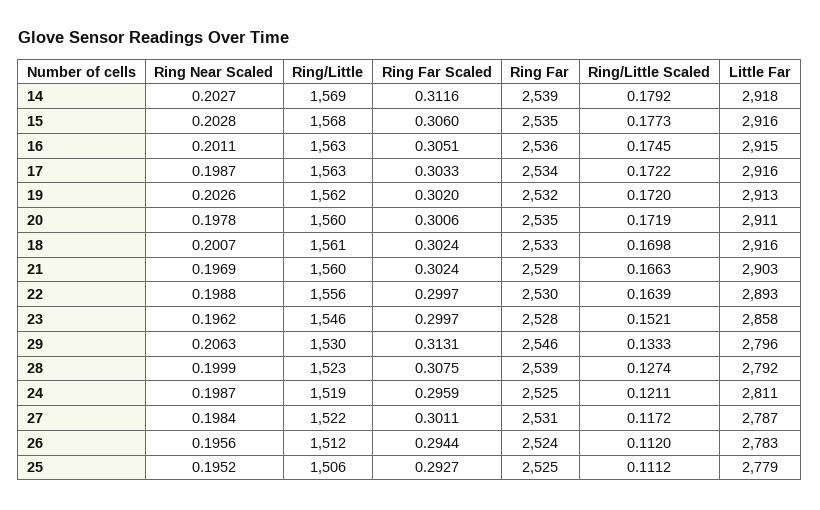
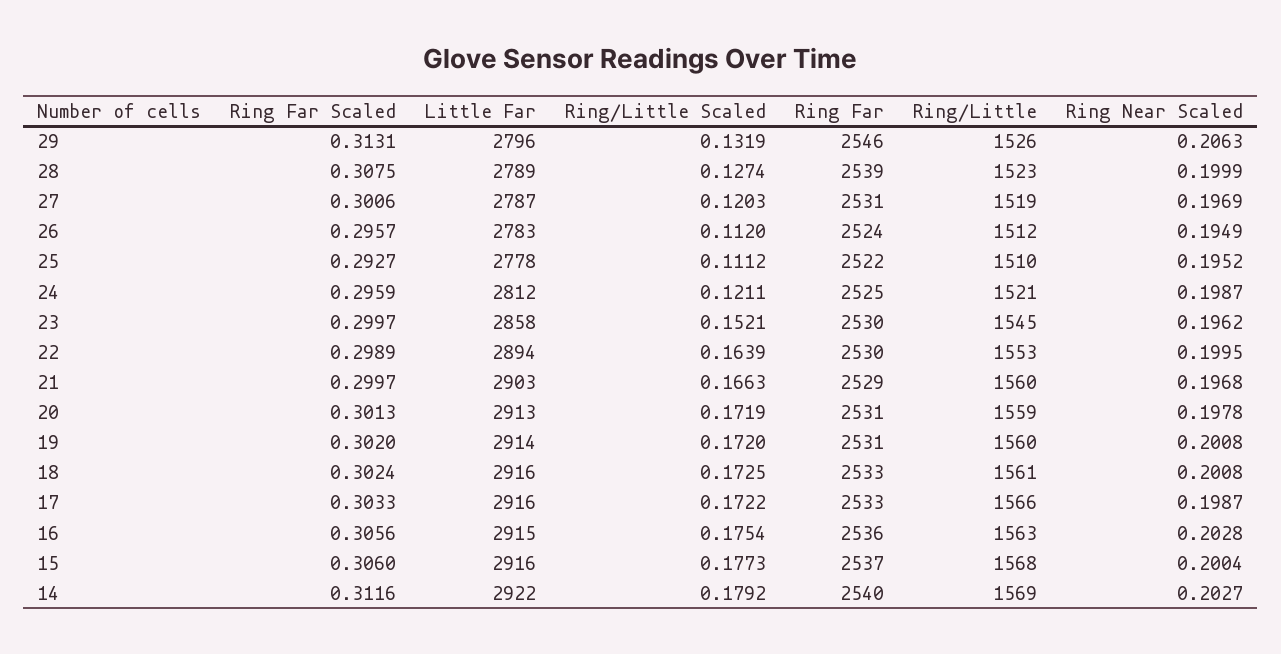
Ring Far, 14: 2539 -> 2540
Little Far, 14: 2918 -> 2922
Ring Near Scaled, 15: 0.2028 -> 0.2004
Ring Far, 15: 2535 -> 2537
Ring Near Scaled, 16: 0.2011 -> 0.2028
Ring Far Scaled, 16: 0.3051 -> 0.3056
Ring/Little Scaled, 16: 0.1745 -> 0.1754
Ring/Little, 17: 1563 -> 1566
Ring Far, 17: 2534 -> 2533
Ring Near Scaled, 19: 0.2026 -> 0.2008
Ring/Little, 19: 1562 -> 1560
Ring Far, 19: 2532 -> 2531
Little Far, 19: 2913 -> 2914
Ring/Little, 20: 1560 -> 1559
Ring Far Scaled, 20: 0.3006 -> 0.3013
Ring Far, 20: 2535 -> 2531
Little Far, 20: 2911 -> 2913
Ring Near Scaled, 18: 0.2007 -> 0.2008
Ring/Little Scaled, 18: 0.1698 -> 0.1725
Ring Near Scaled, 21: 0.1969 -> 0.1968
Ring Far Scaled, 21: 0.3024 -> 0.2997
Ring Near Scaled, 22: 0.1988 -> 0.1995
Ring/Little, 22: 1556 -> 1553
Ring Far Scaled, 22: 0.2997 -> 0.2989
Little Far, 22: 2893 -> 2894
Ring/Little, 23: 1546 -> 1545
Ring Far, 23: 2528 -> 2530
Ring/Little, 29: 1530 -> 1526
Ring/Little Scaled, 29: 0.1333 -> 0.1319
Little Far, 28: 2792 -> 2789
Ring/Little, 24: 1519 -> 1521
Little Far, 24: 2811 -> 2812
Ring Near Scaled, 27: 0.1984 -> 0.1969
Ring/Little, 27: 1522 -> 1519
Ring Far Scaled, 27: 0.3011 -> 0.3006
Ring/Little Scaled, 27: 0.1172 -> 0.1203
Ring Near Scaled, 26: 0.1956 -> 0.1949
Ring Far Scaled, 26: 0.2944 -> 0.2957
Ring/Little, 25: 1506 -> 1510
Ring Far, 25: 2525 -> 2522
Little Far, 25: 2779 -> 2778

